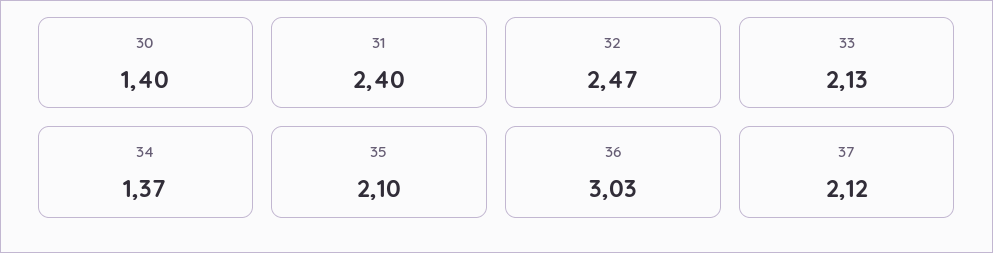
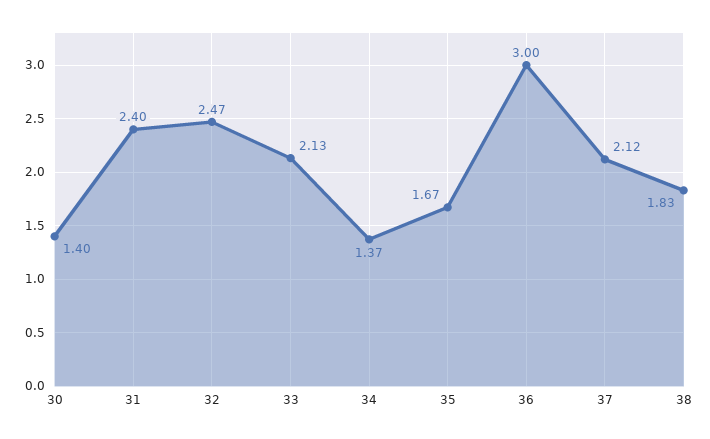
35: 2.1 -> 1.67
36: 3.03 -> 3
38: none -> 1.83

